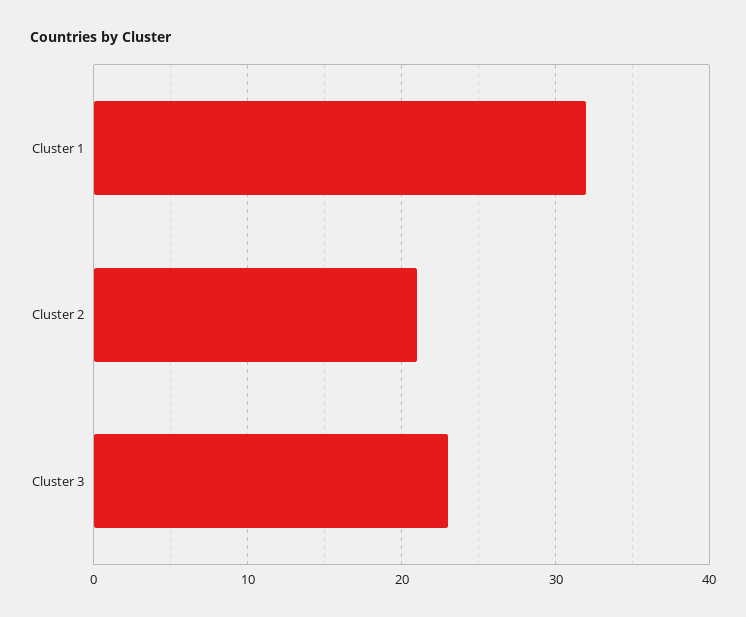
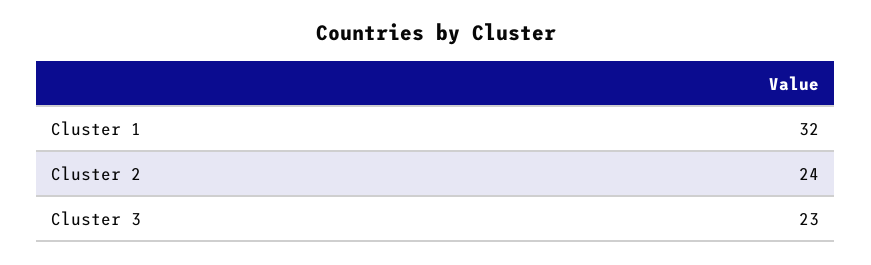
Cluster 2: 21 -> 24

